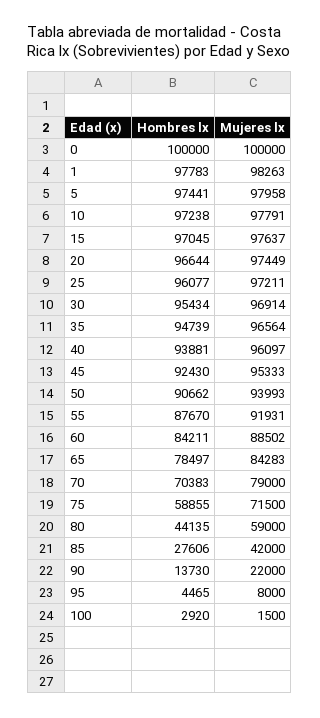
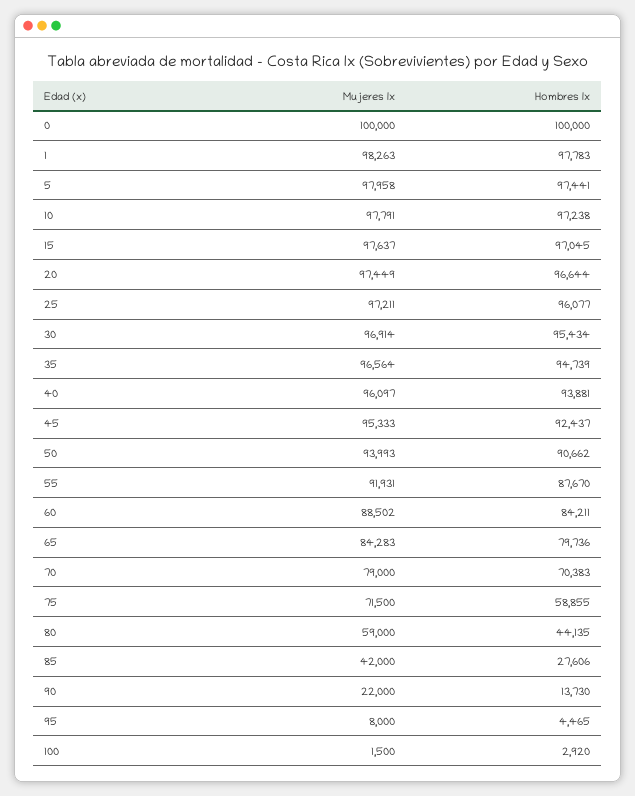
Hombres lx, 45: 92430 -> 92437
Hombres lx, 65: 78497 -> 79736

